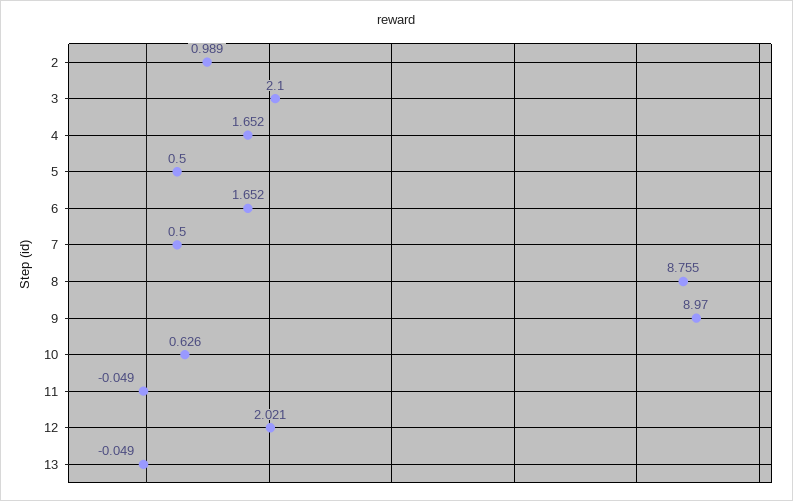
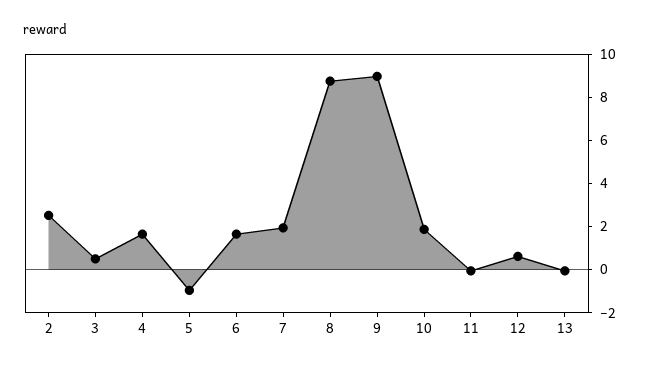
2: 0.989 -> 2.5
3: 2.1 -> 0.5
5: 0.5 -> -1
7: 0.5 -> 2
10: 0.626 -> 2
12: 2.021 -> 0.5

